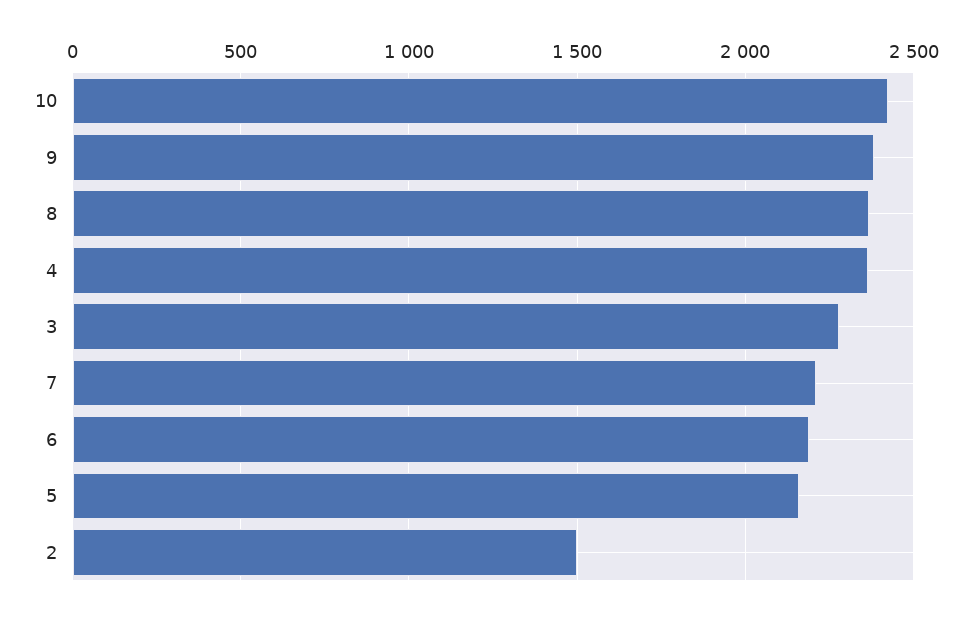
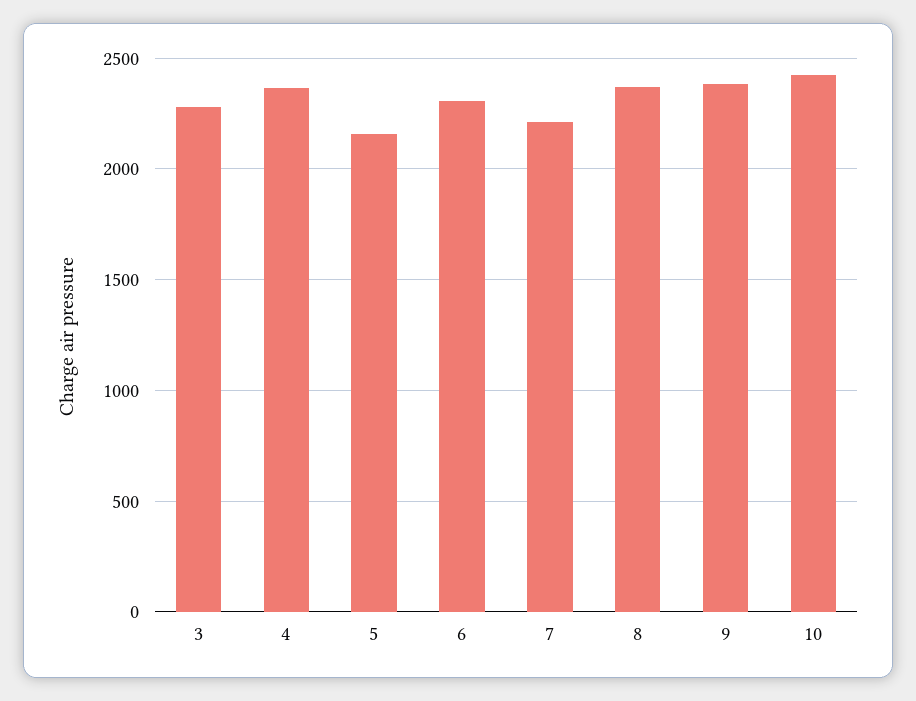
6: 2200 -> 2300
2: 1500 -> none

